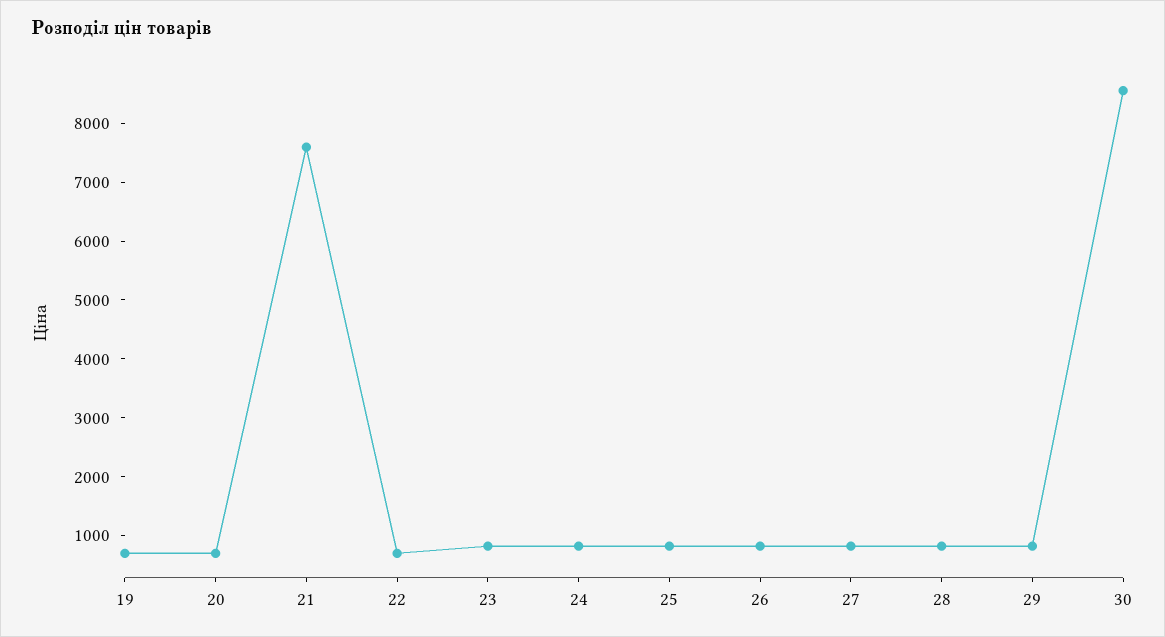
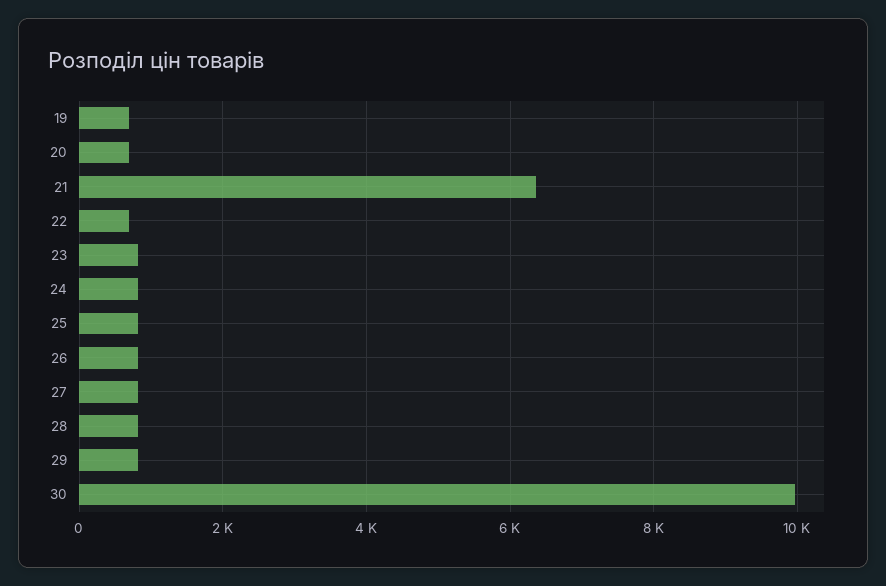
21: 7600 -> 6400
30: 8600 -> 10000

